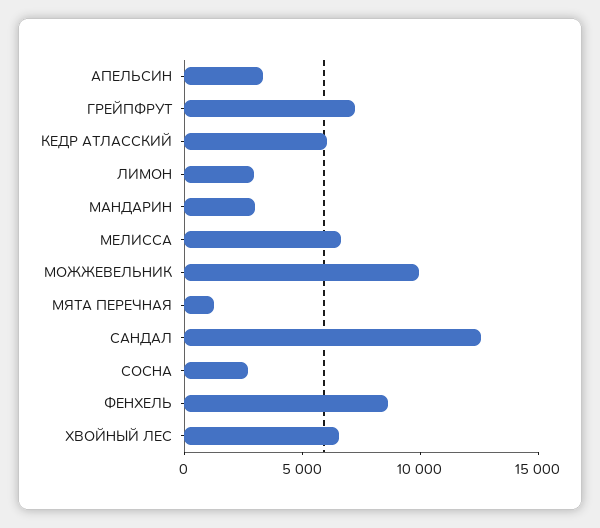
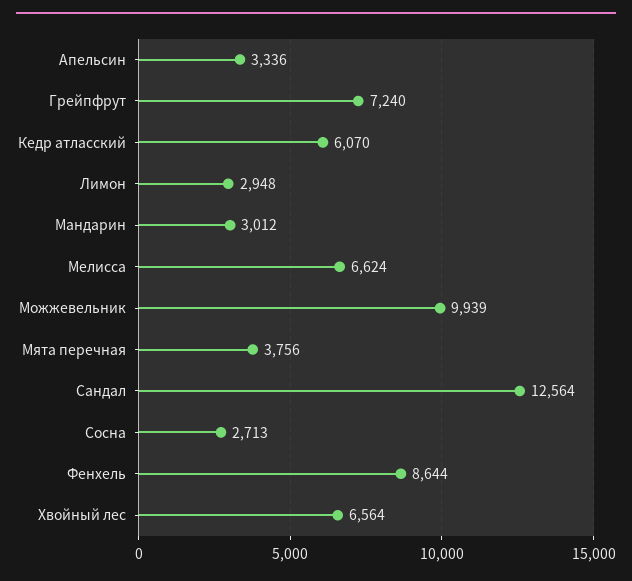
МЯТА ПЕРЕЧНАЯ: 1000 -> 3756

